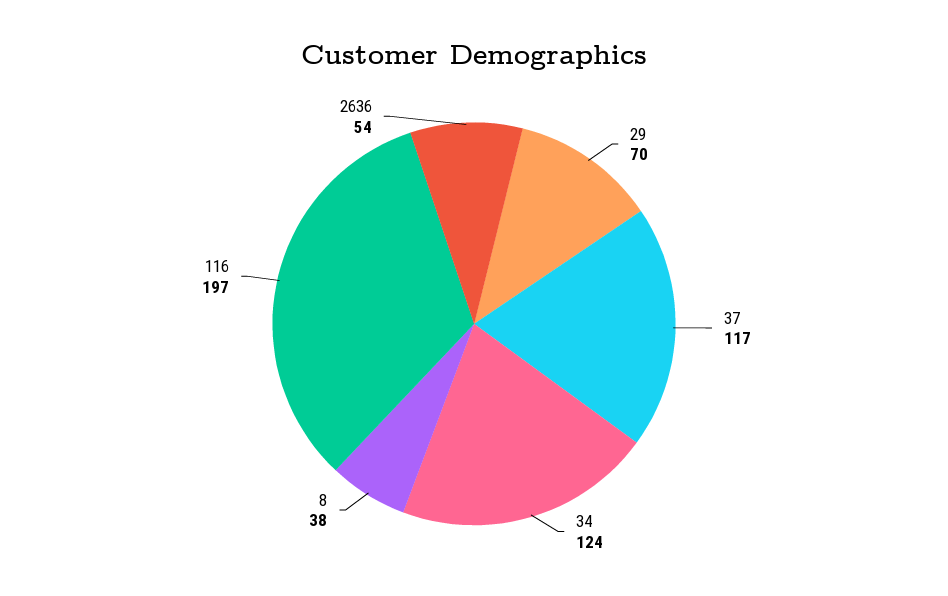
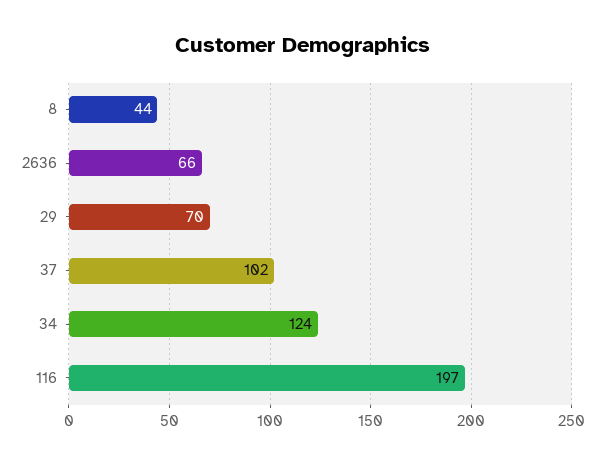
37: 117 -> 102
8: 38 -> 44
2636: 54 -> 66

